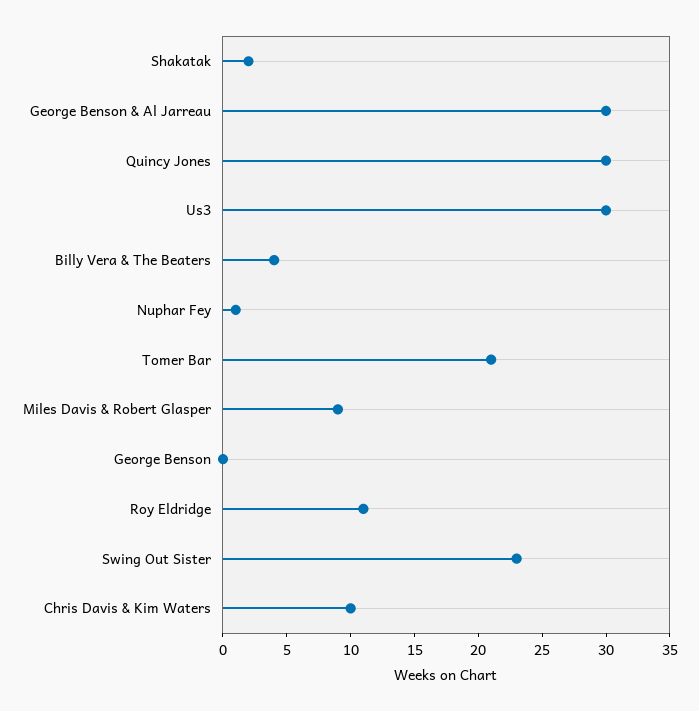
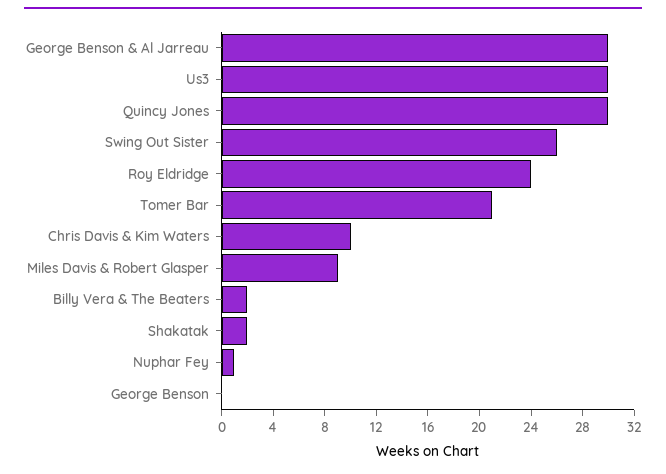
Billy Vera & The Beaters: 4 -> 2
Roy Eldridge: 11 -> 24
Swing Out Sister: 23 -> 26

